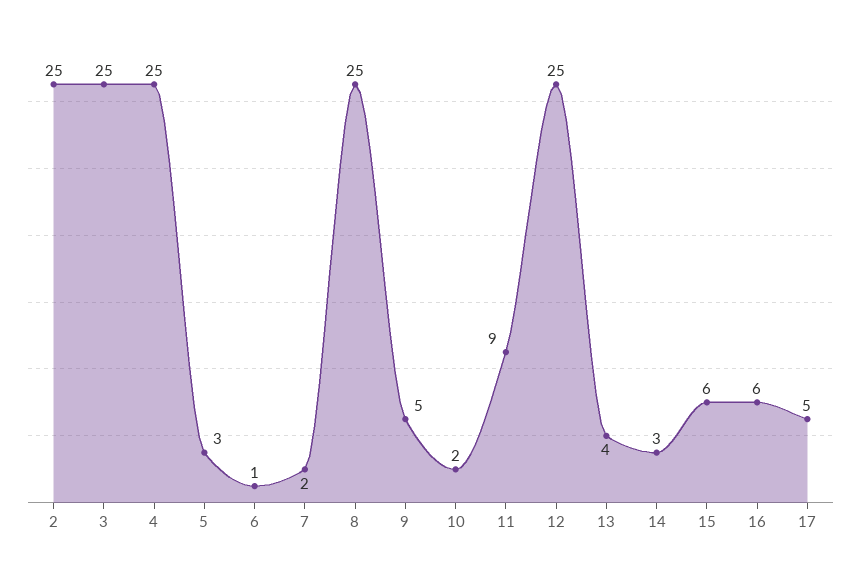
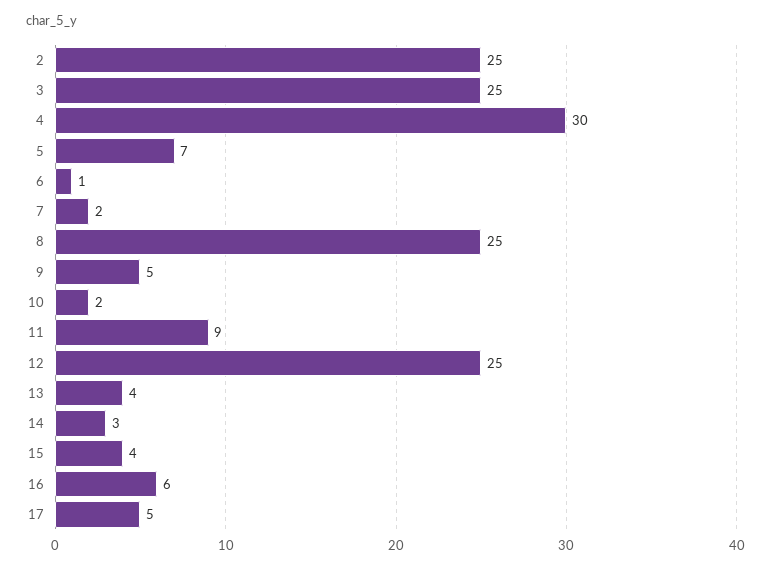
4: 25 -> 30
5: 3 -> 7
15: 6 -> 4

